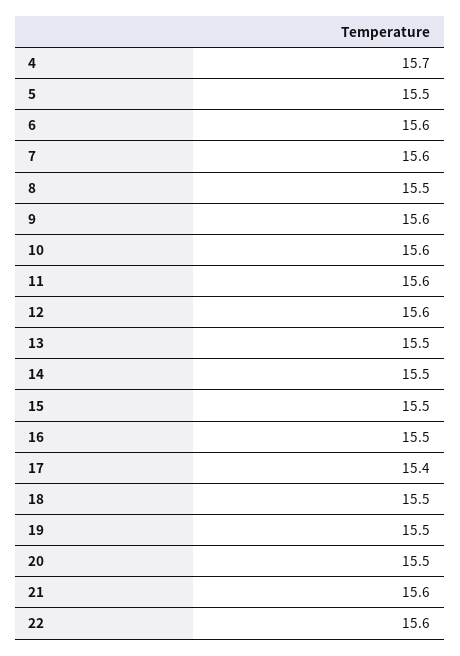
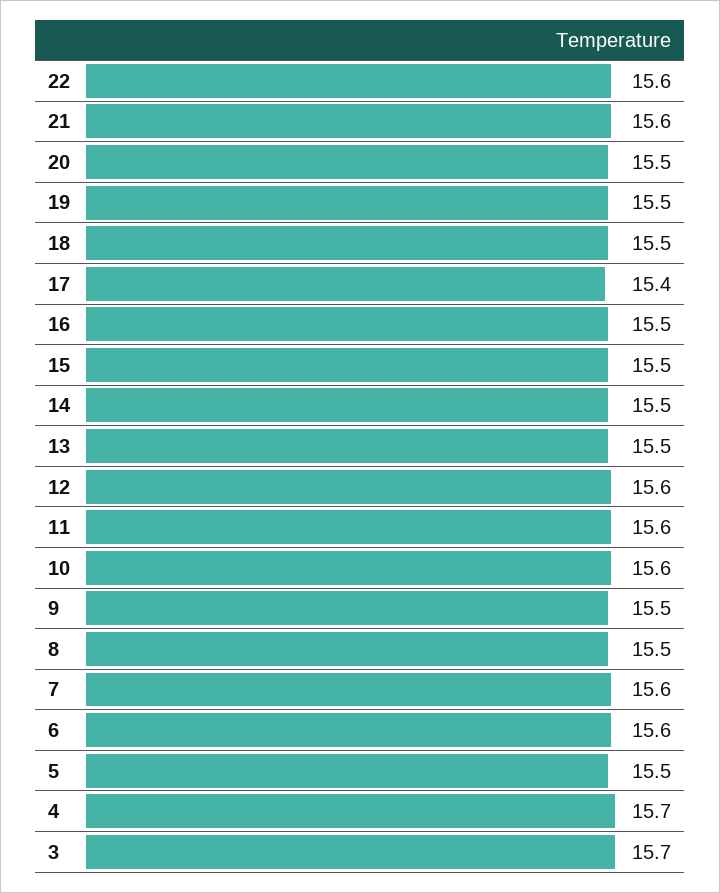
9: 15.6 -> 15.5
3: none -> 15.7

